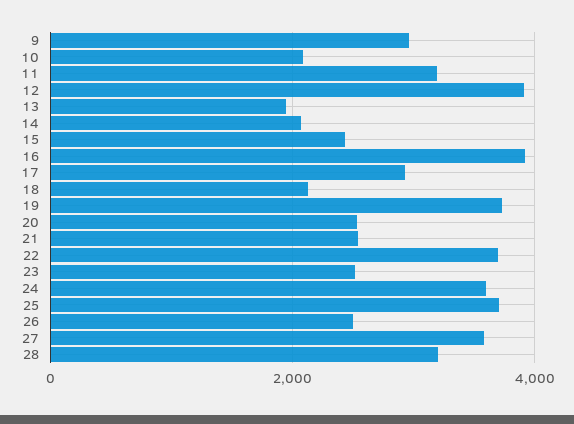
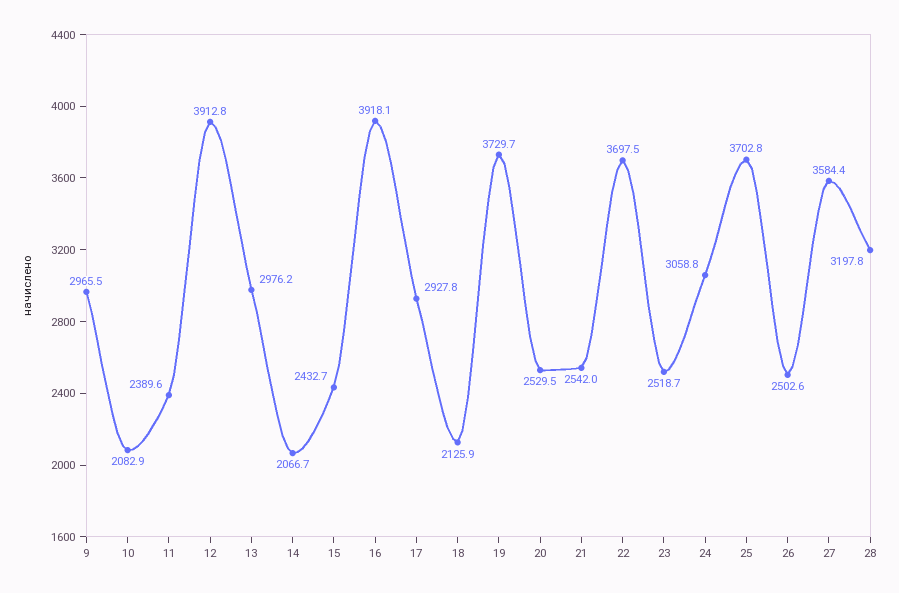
11: 3200 -> 2389.6
13: 2000 -> 2976.2
24: 3600 -> 3058.8

